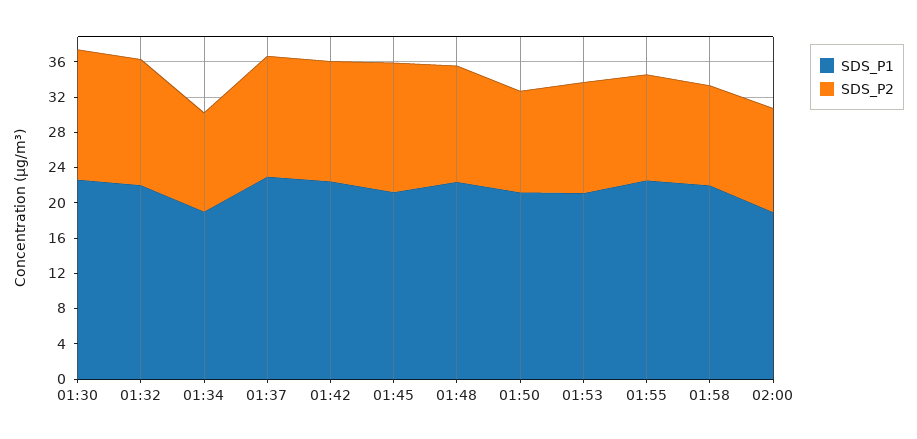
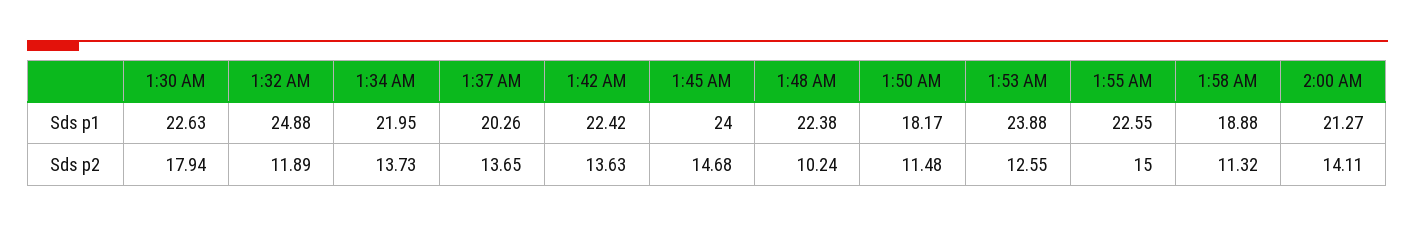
SDS_P2, 01:30: 15 -> 17.94
SDS_P1, 01:32: 22 -> 24.88
SDS_P2, 01:32: 14 -> 11.89
SDS_P1, 01:34: 19 -> 21.95
SDS_P2, 01:34: 11 -> 13.73
SDS_P1, 01:37: 23 -> 20.26
SDS_P1, 01:45: 21 -> 24
SDS_P2, 01:48: 13 -> 10.24
SDS_P1, 01:50: 21 -> 18.17
SDS_P1, 01:53: 21 -> 23.88
SDS_P2, 01:55: 12 -> 15
SDS_P1, 01:58: 22 -> 18.88
SDS_P1, 02:00: 19 -> 21.27
SDS_P2, 02:00: 12 -> 14.11

